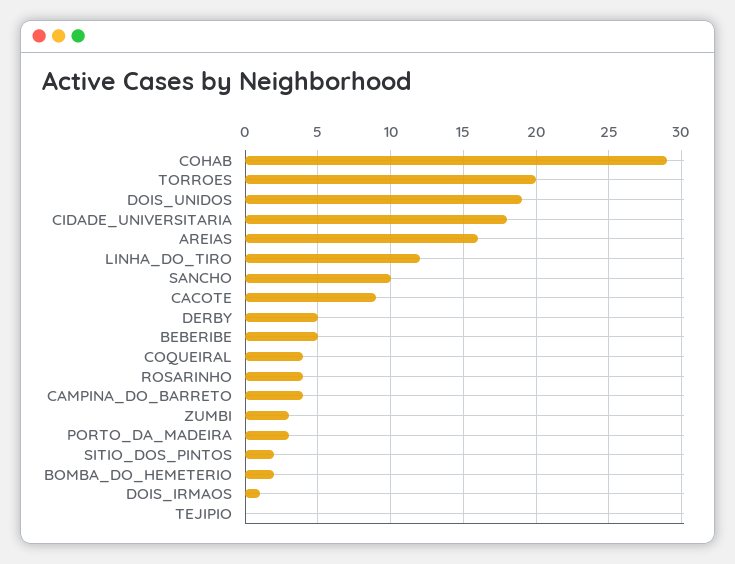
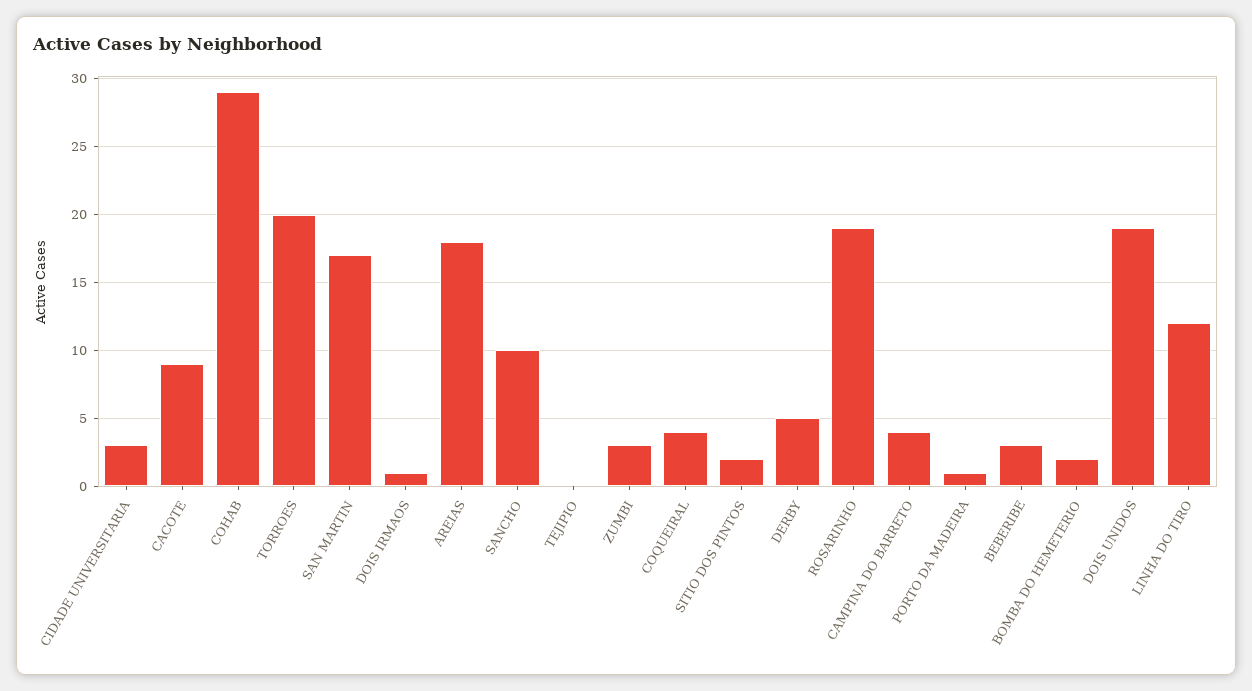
CIDADE_UNIVERSITARIA: 18 -> 3
AREIAS: 16 -> 18
BEBERIBE: 5 -> 3
ROSARINHO: 4 -> 19
PORTO_DA_MADEIRA: 3 -> 1
SAN MARTIN: none -> 17

